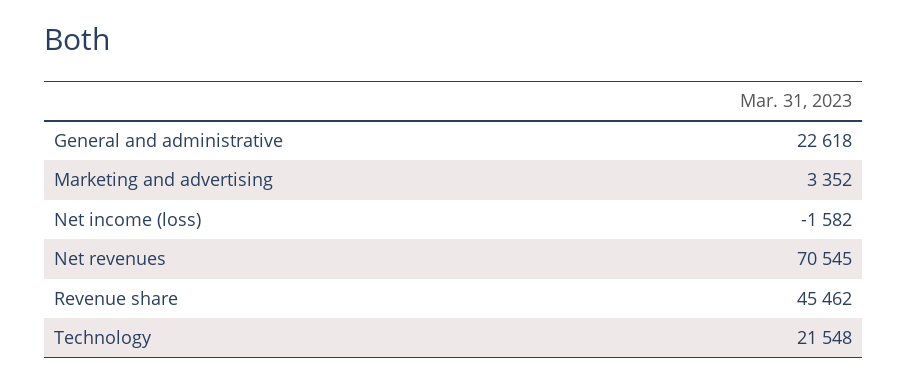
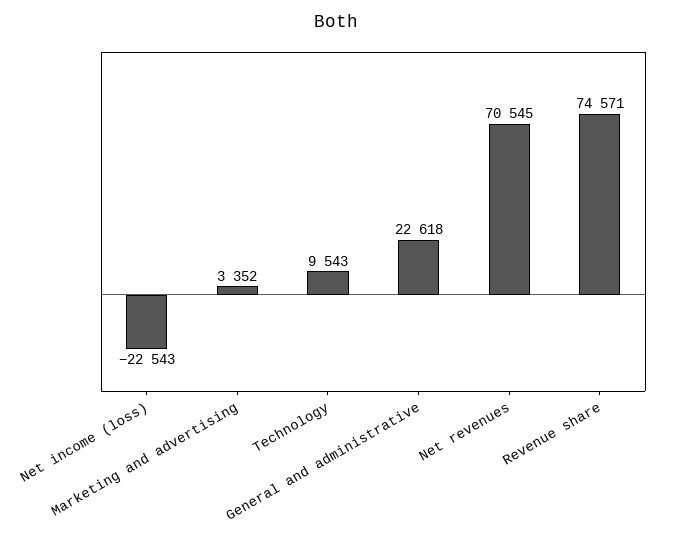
Net income (loss): -1582 -> -22543
Revenue share: 45462 -> 74571
Technology: 21548 -> 9543

